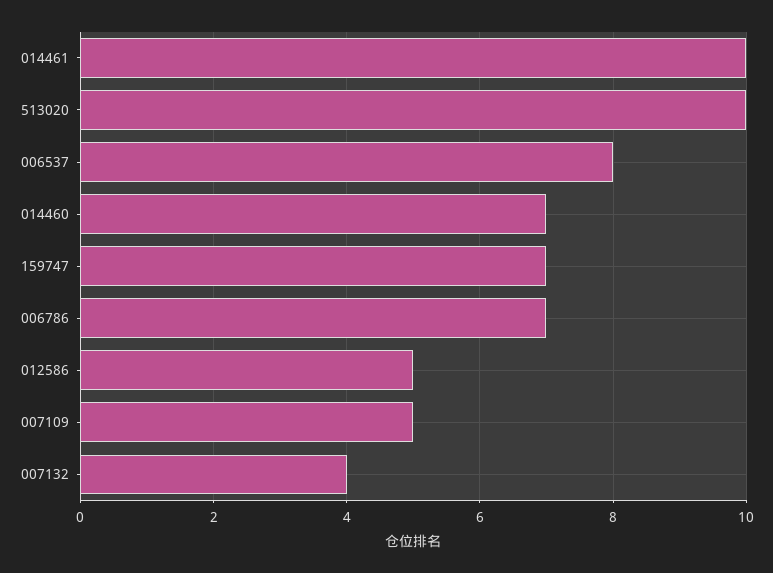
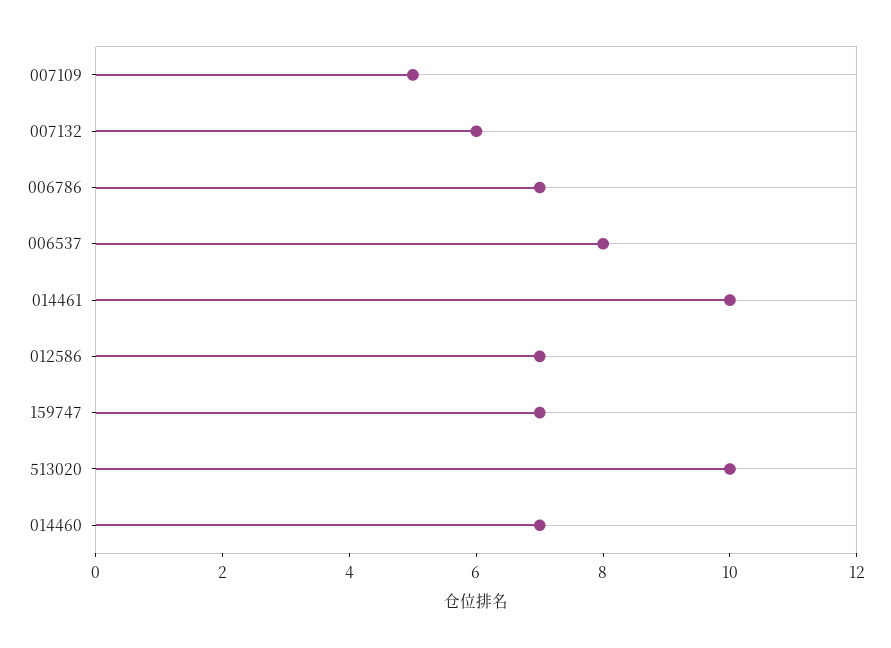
012586: 5 -> 7
007132: 4 -> 6

